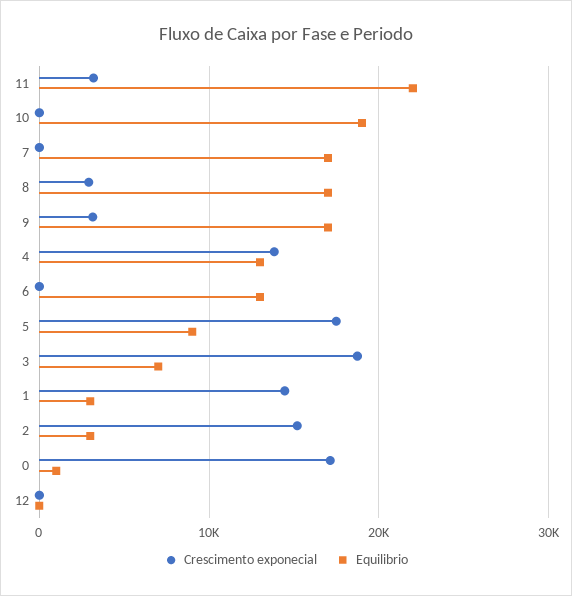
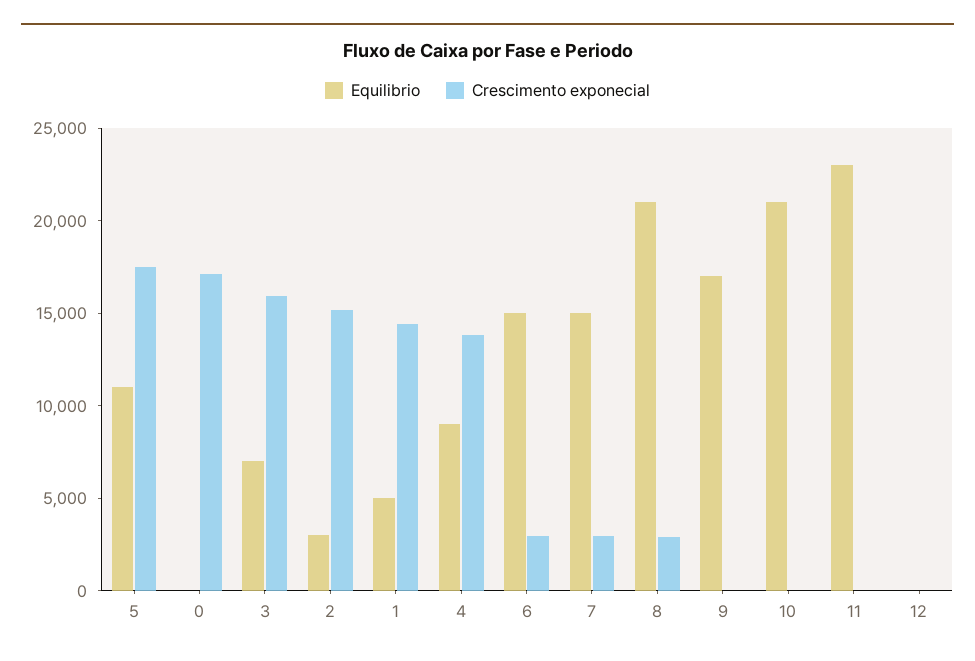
Crescimento exponecial, 11: 3000 -> 0
Equilibrio, 11: 22000 -> 23000
Equilibrio, 10: 19000 -> 21000
Crescimento exponecial, 7: 0 -> 3000
Equilibrio, 7: 17000 -> 15000
Equilibrio, 8: 17000 -> 21000
Crescimento exponecial, 9: 3000 -> 0
Equilibrio, 4: 13000 -> 9000
Crescimento exponecial, 6: 0 -> 3000
Equilibrio, 6: 13000 -> 15000
Equilibrio, 5: 9000 -> 11000
Crescimento exponecial, 3: 19000 -> 16000
Equilibrio, 1: 3000 -> 5000
Equilibrio, 0: 1000 -> 0

